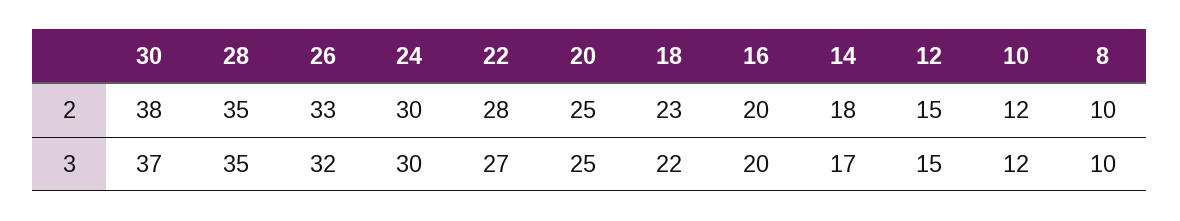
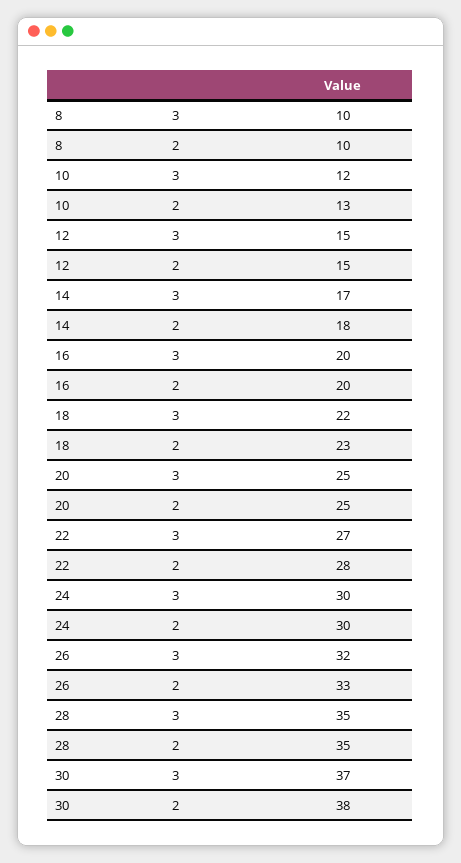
10, 2: 12 -> 13

